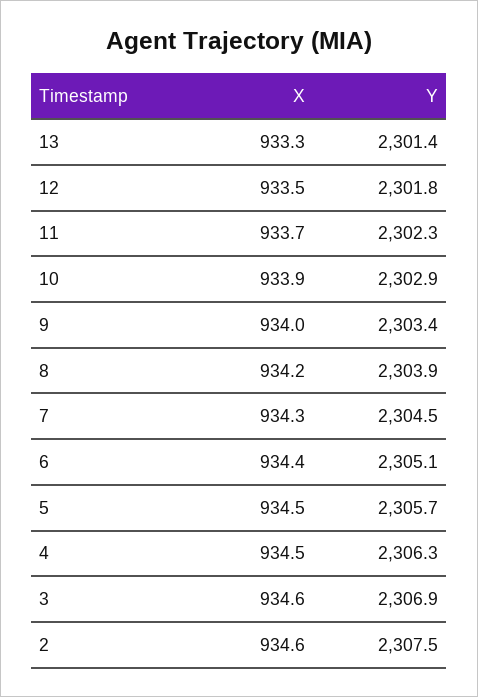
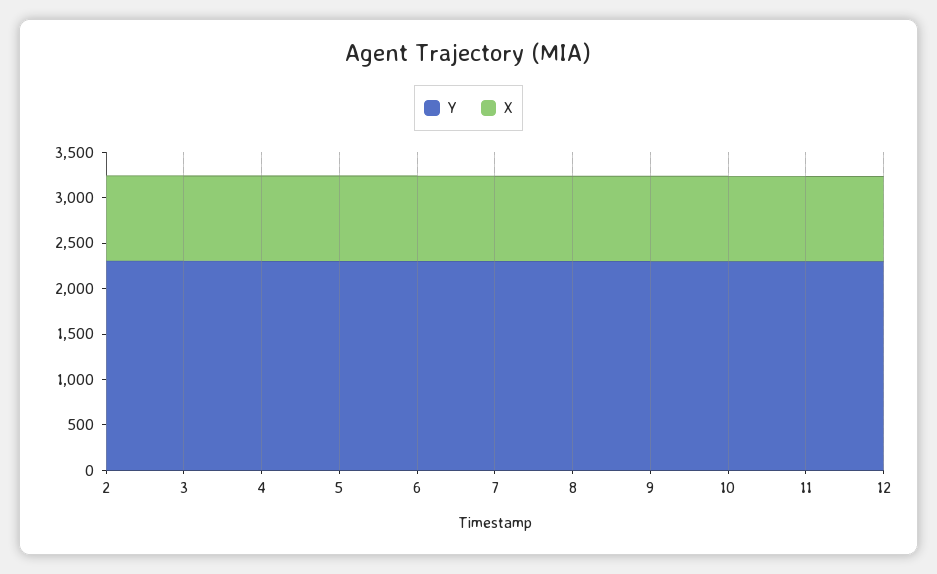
X, 13: 933.3 -> none
Y, 13: 2301.4 -> none

